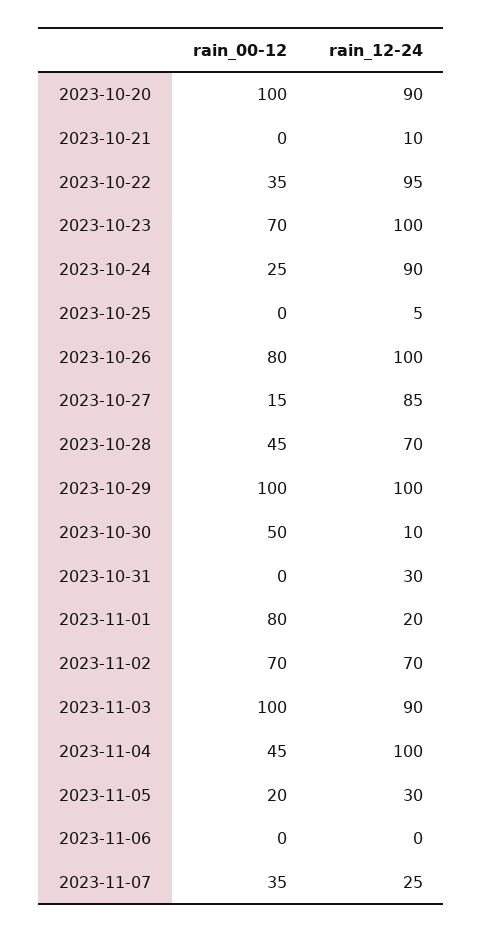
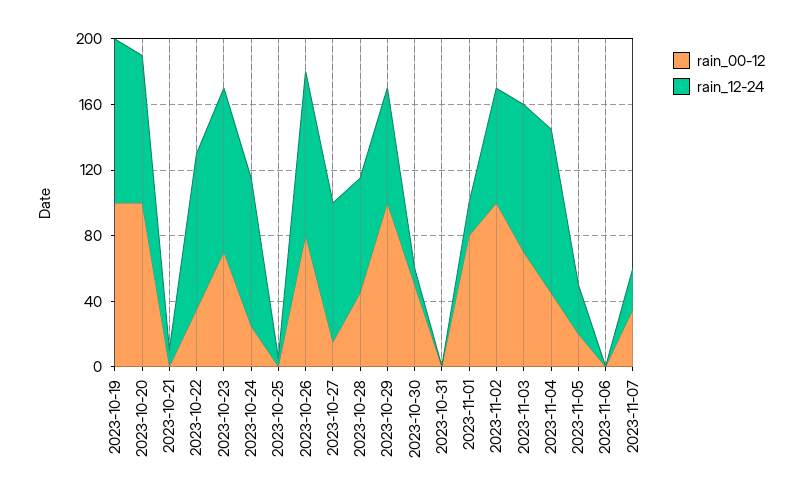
rain_12-24, 2023-10-29: 100 -> 70
rain_12-24, 2023-10-31: 30 -> 0
rain_00-12, 2023-11-02: 70 -> 100
rain_00-12, 2023-11-03: 100 -> 70
rain_00-12, 2023-10-19: none -> 100
rain_12-24, 2023-10-19: none -> 100

